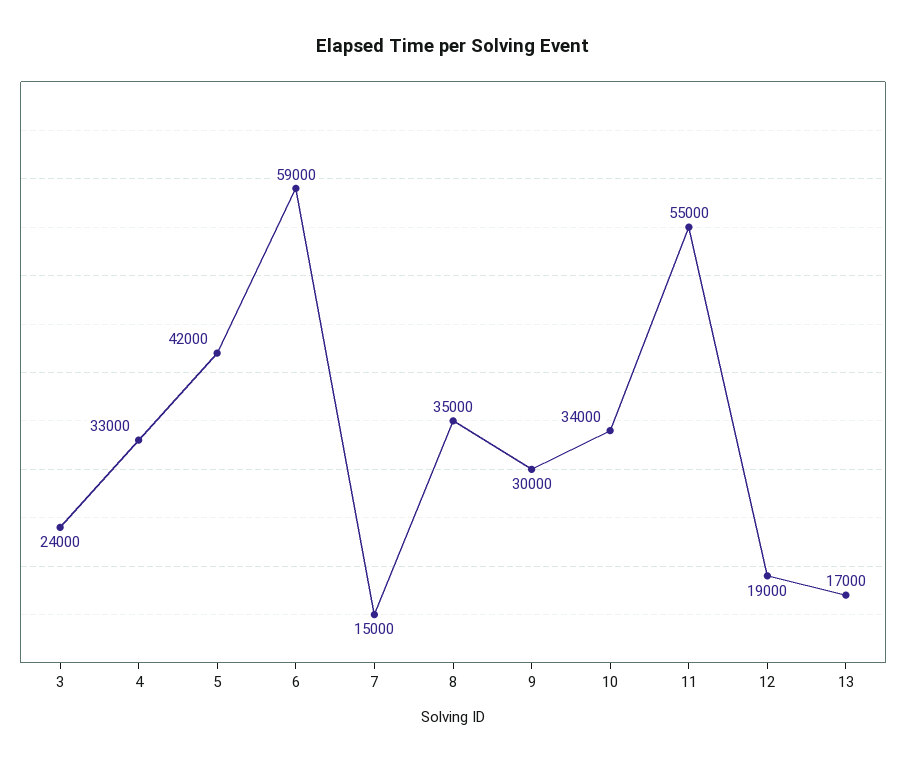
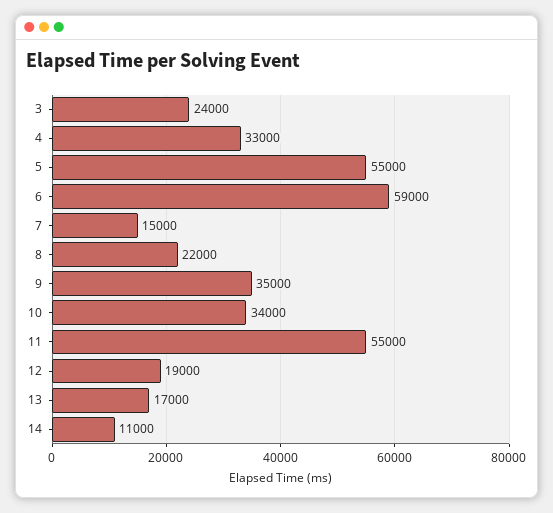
5: 42000 -> 55000
8: 35000 -> 22000
9: 30000 -> 35000
14: none -> 11000

